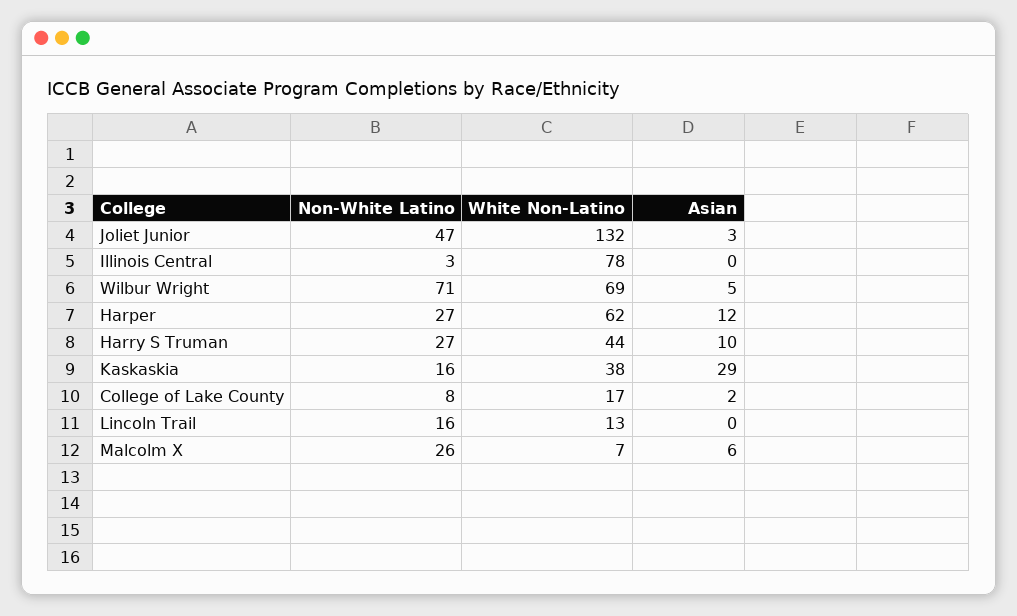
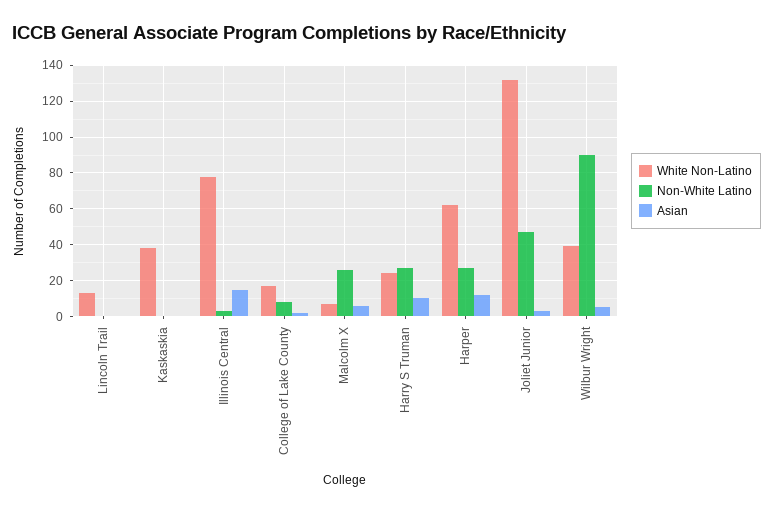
Asian, Illinois Central: 0 -> 15
Non-White Latino, Wilbur Wright: 71 -> 90
White Non-Latino, Wilbur Wright: 69 -> 40
White Non-Latino, Harry S Truman: 44 -> 25
Non-White Latino, Kaskaskia: 16 -> 0
Asian, Kaskaskia: 29 -> 0
Non-White Latino, Lincoln Trail: 16 -> 0

